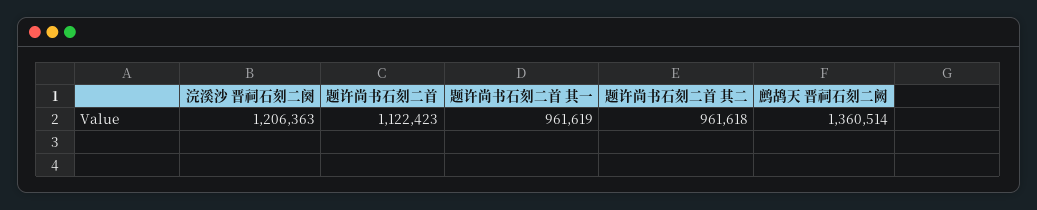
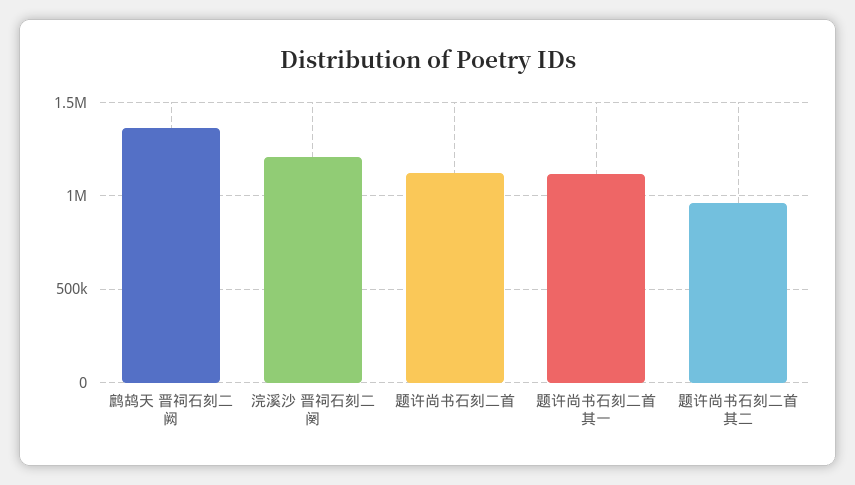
题许尚书石刻二首 其一: 961619 -> 1100000

